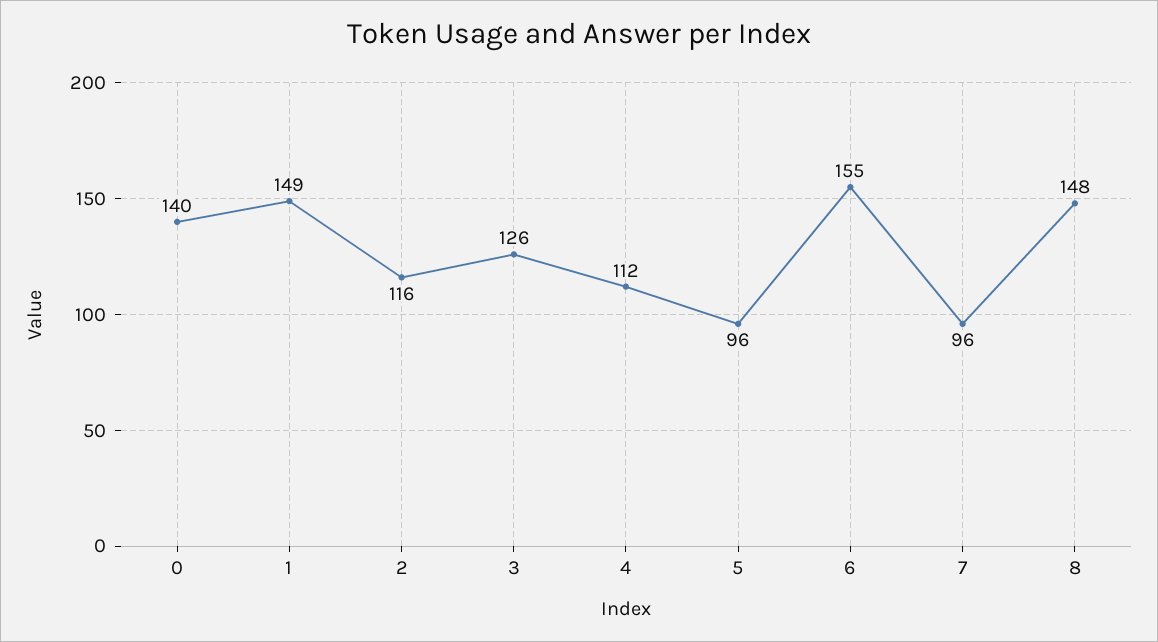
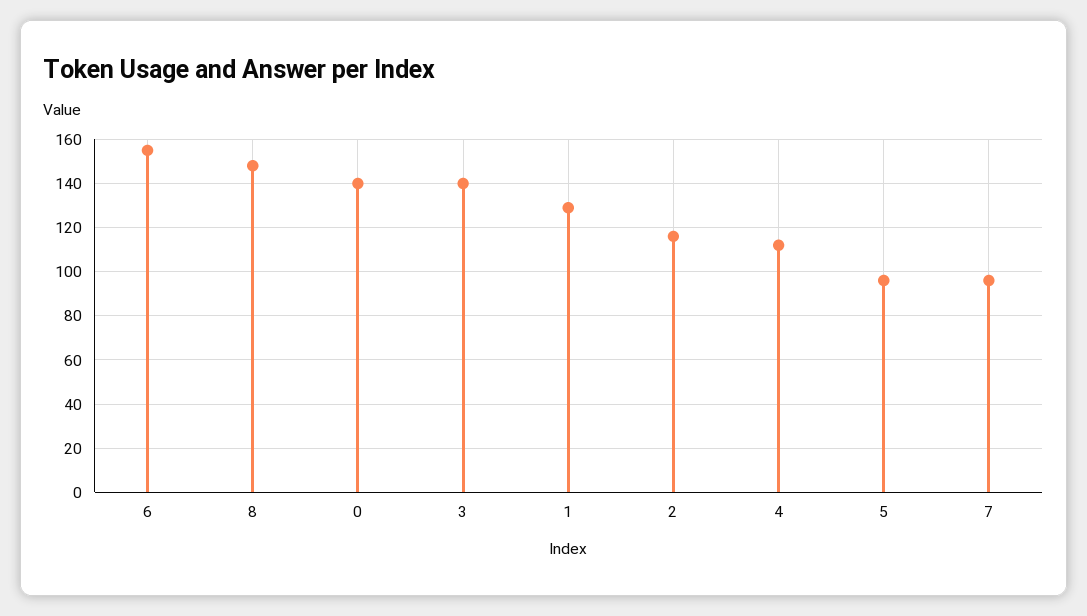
1: 149 -> 130
3: 126 -> 140

